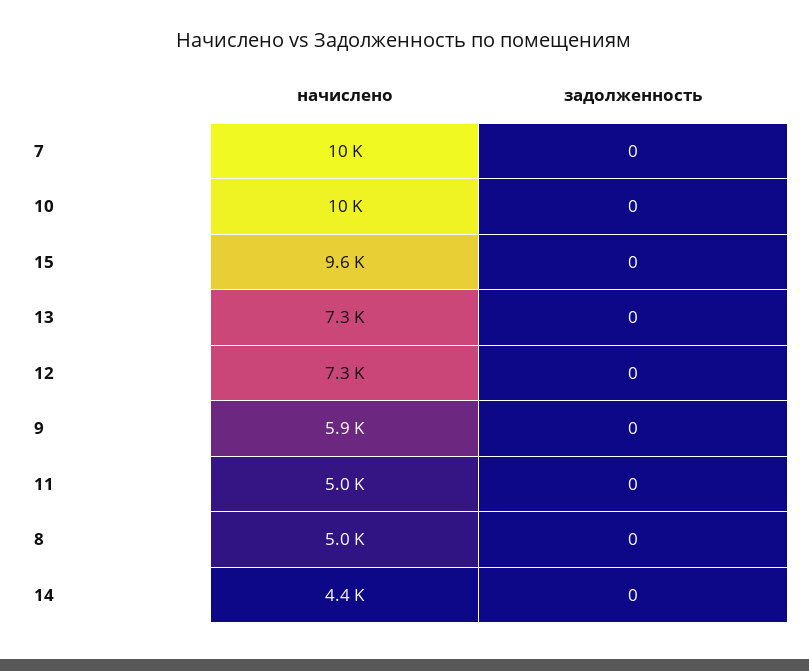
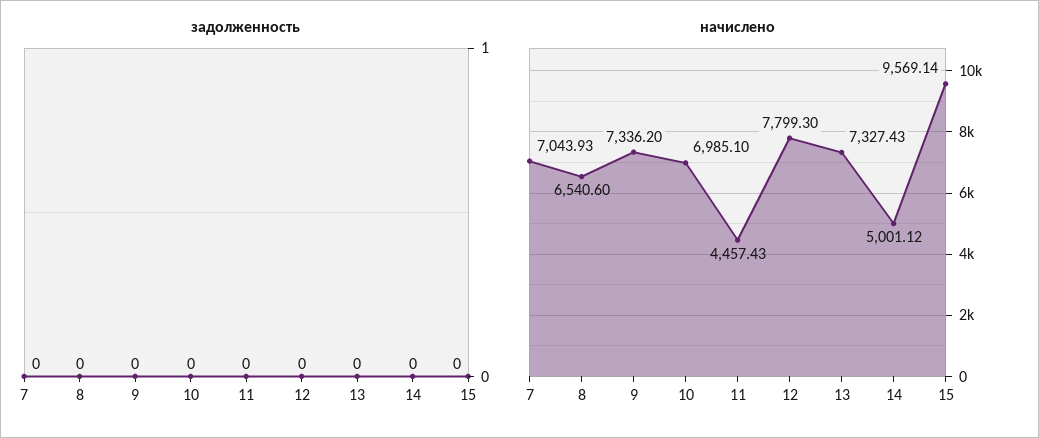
начислено, 7: 10000 -> 7043.93
начислено, 10: 10000 -> 6985.1
начислено, 12: 7300 -> 7799.3
начислено, 9: 5900 -> 7336.2
начислено, 11: 5000 -> 4457.43
начислено, 8: 5000 -> 6540.6
начислено, 14: 4400 -> 5001.12

